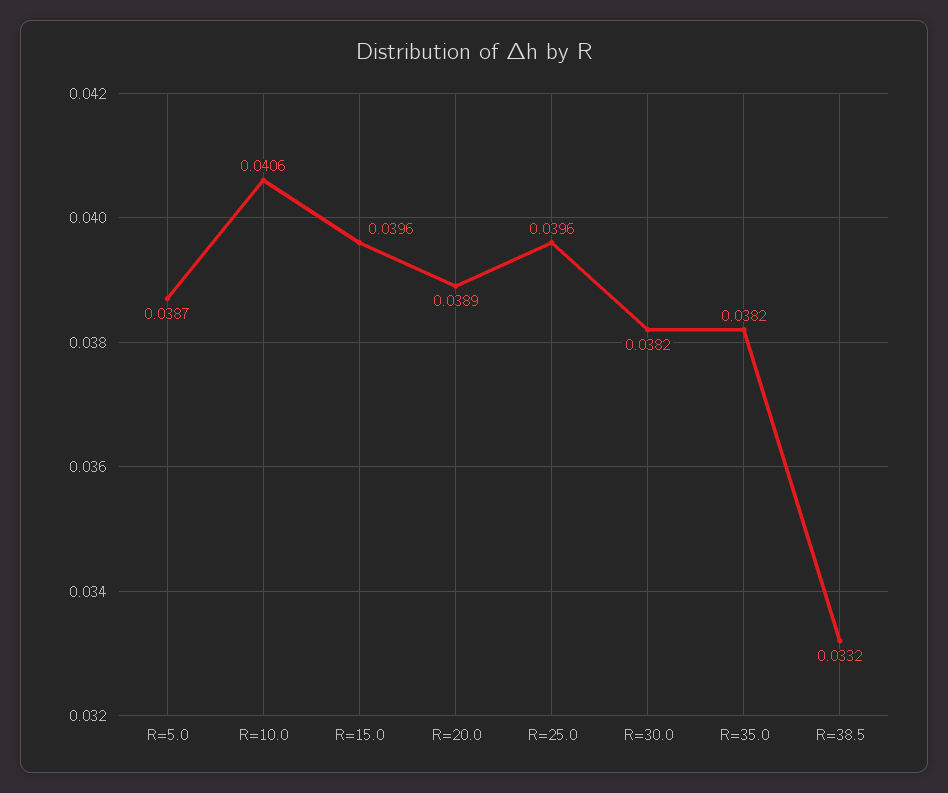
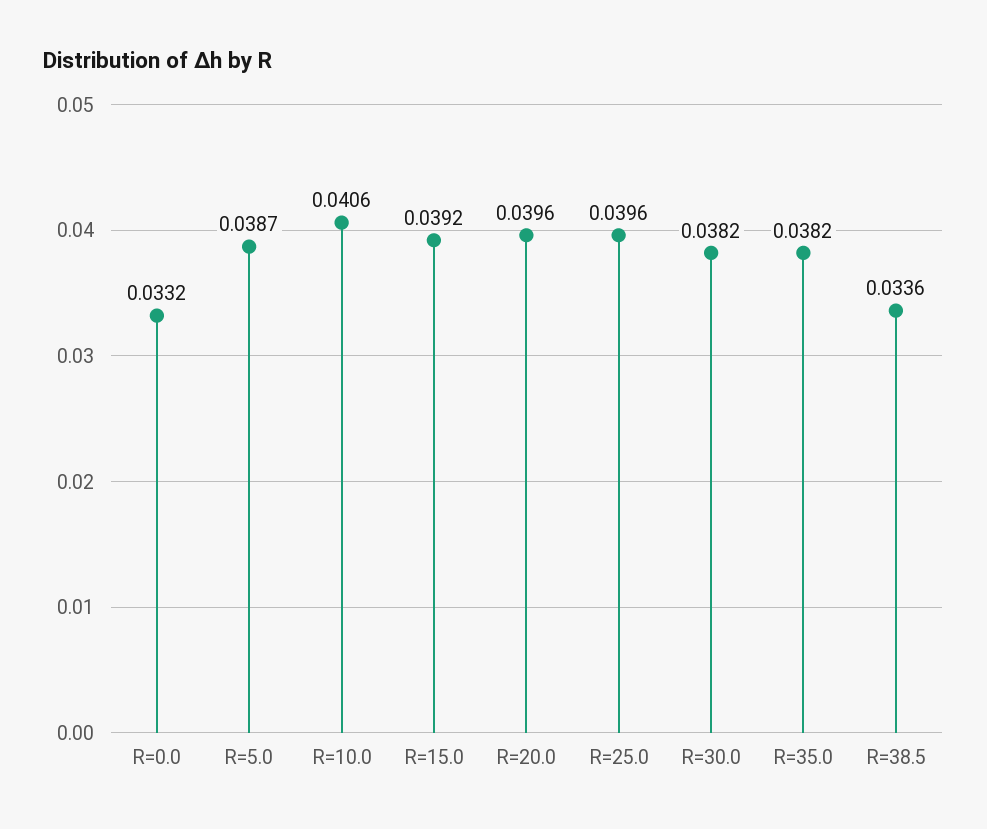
R=15.0: 0.0396 -> 0.0392
R=20.0: 0.0389 -> 0.0396
R=38.5: 0.0332 -> 0.0336
R=0.0: none -> 0.0332

